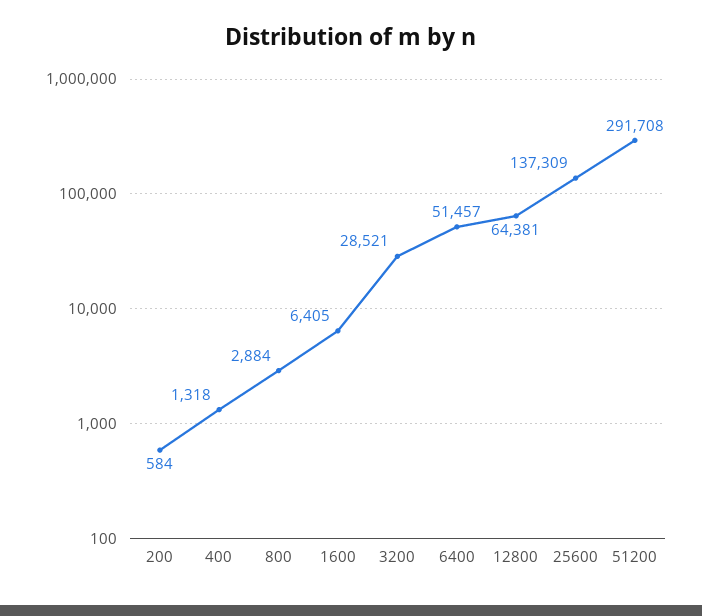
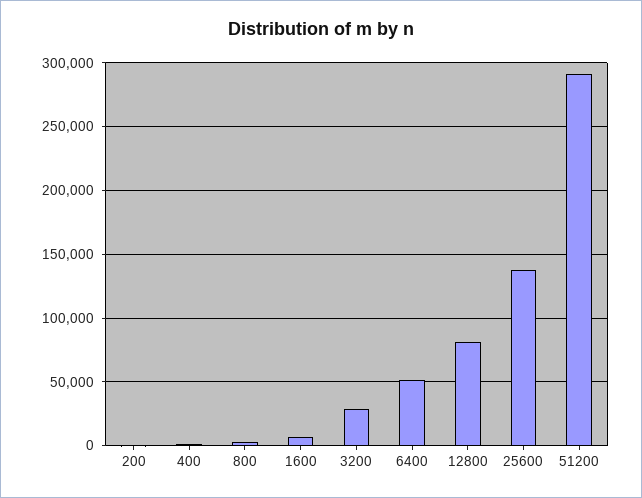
12800: 64381 -> 80000

